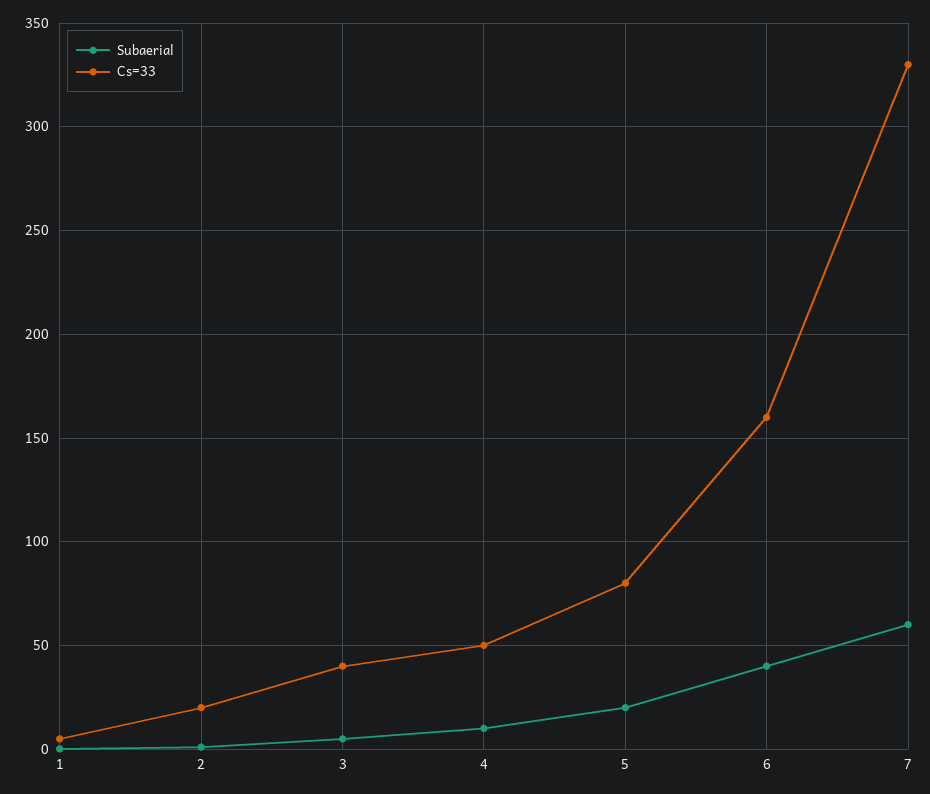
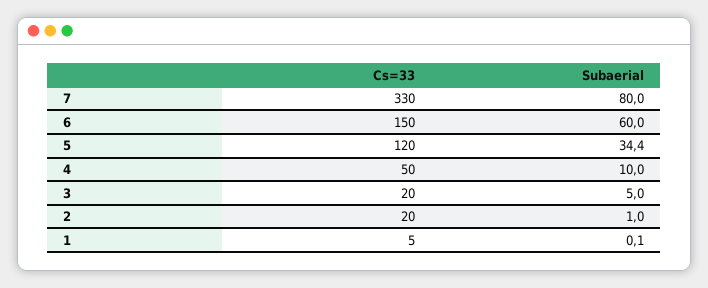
Cs=33, 3: 40 -> 20
Subaerial, 5: 20 -> 34.4
Cs=33, 5: 80 -> 120
Subaerial, 6: 40 -> 60
Cs=33, 6: 160 -> 150
Subaerial, 7: 60 -> 80

